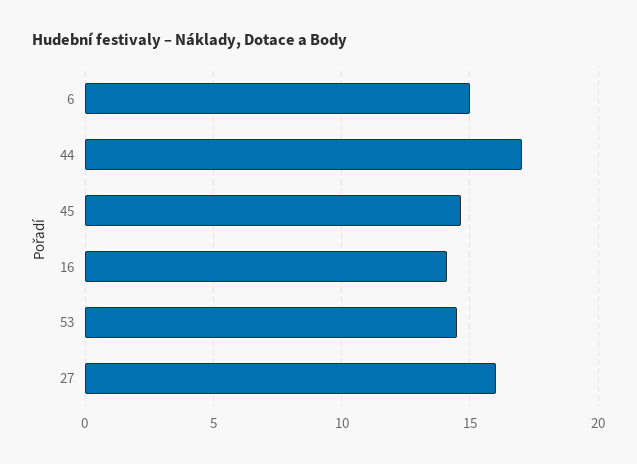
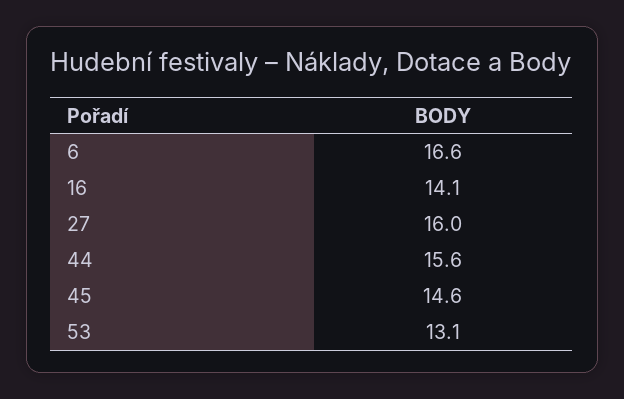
6: 15 -> 16.6
44: 17 -> 15.6
53: 14.5 -> 13.1

